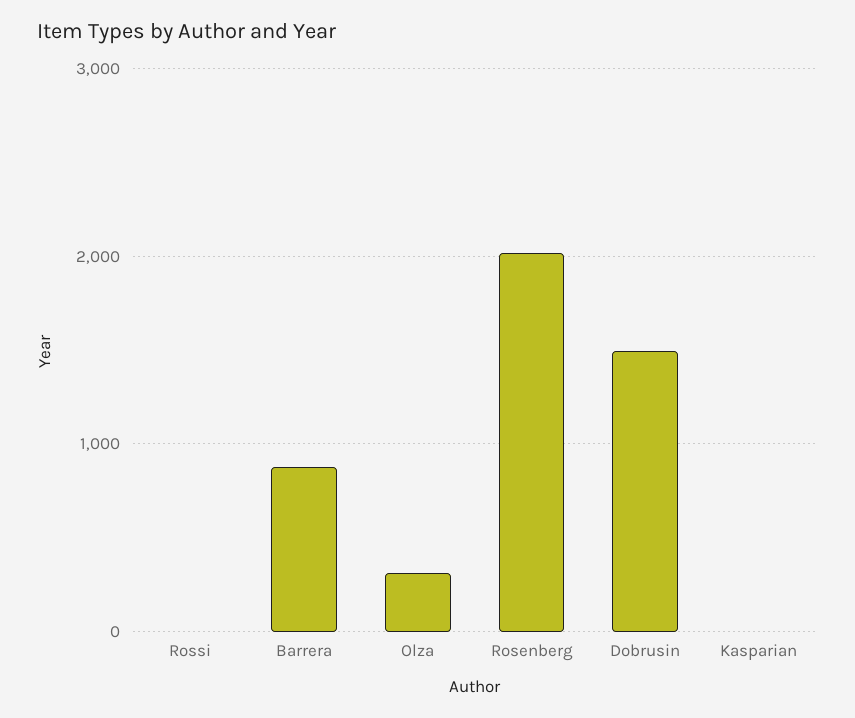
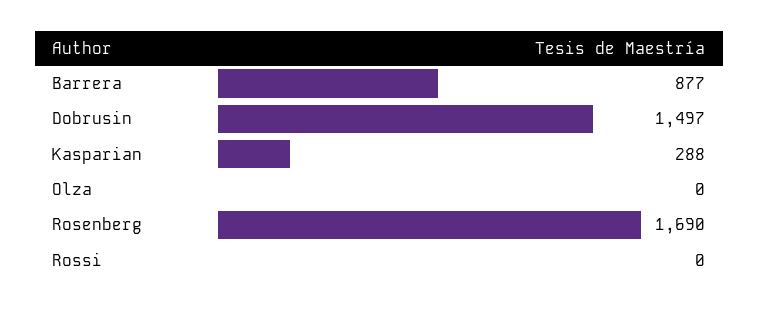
Olza: 300 -> 0
Rosenberg: 2000 -> 1690
Kasparian: 0 -> 288

